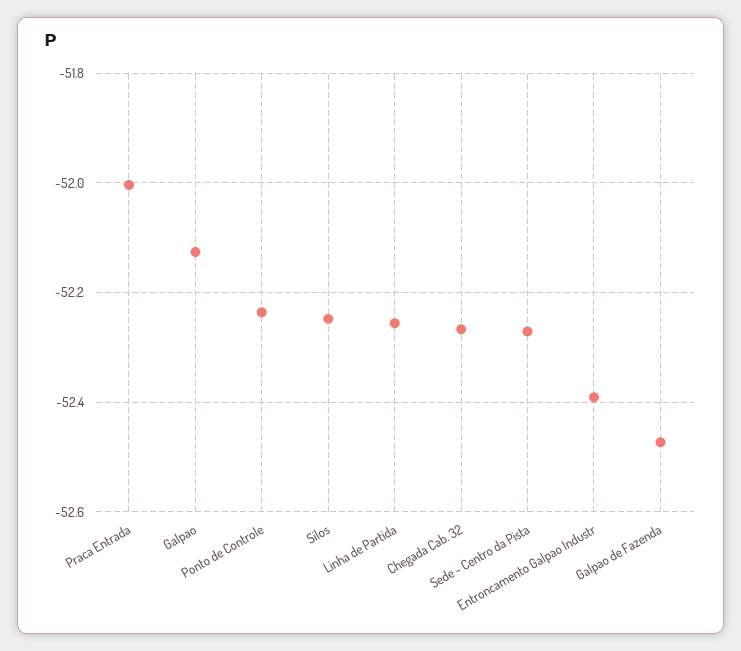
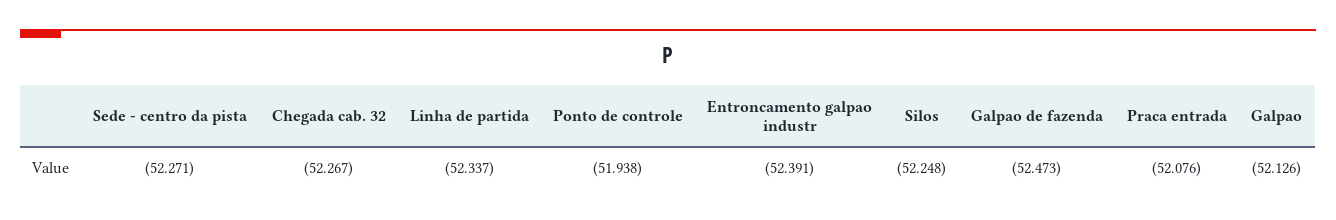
Praca Entrada: -52 -> -52.076
Ponto de Controle: -52.24 -> -51.938
Linha de Partida: -52.26 -> -52.337

